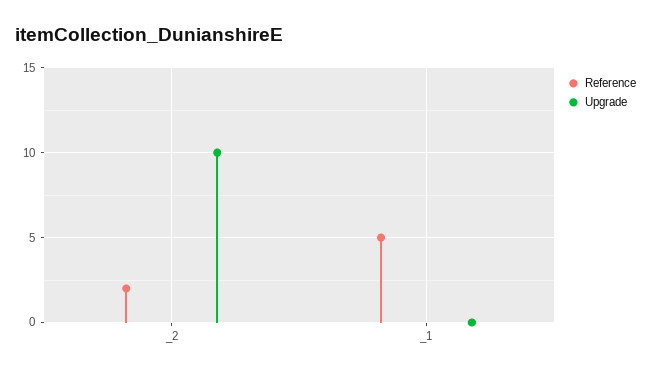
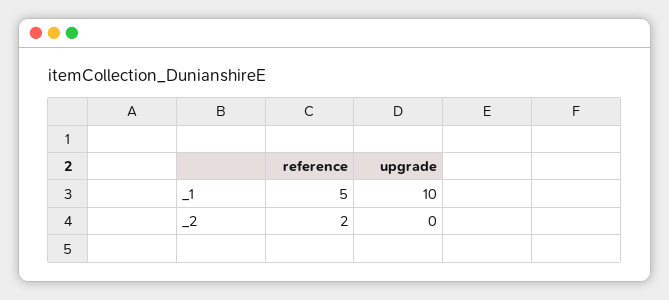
Upgrade, _2: 10 -> 0
Upgrade, _1: 0 -> 10

